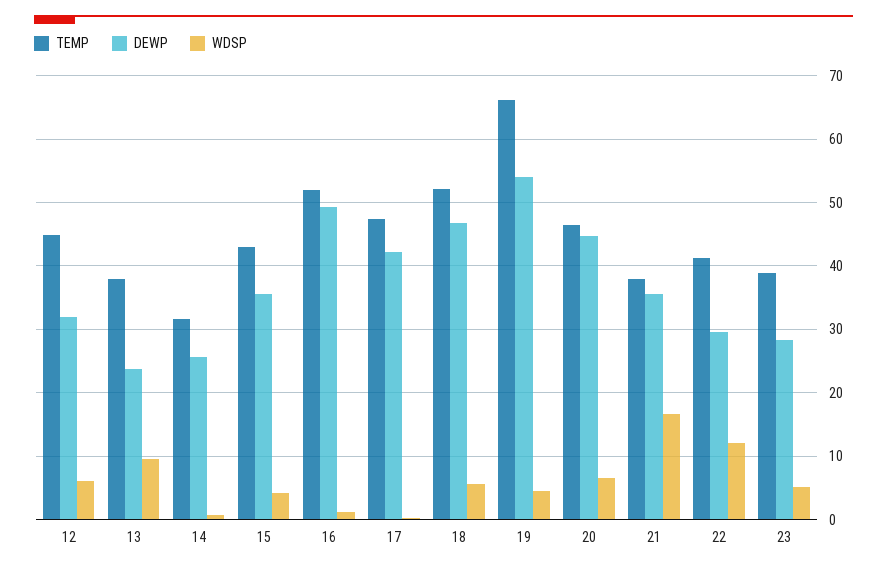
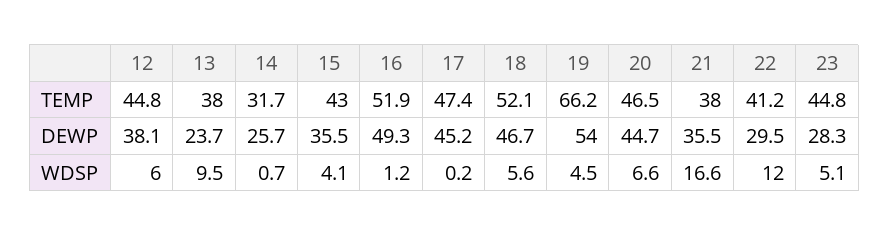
DEWP, 12: 32 -> 38.1
DEWP, 17: 42 -> 45.2
TEMP, 23: 39 -> 44.8

